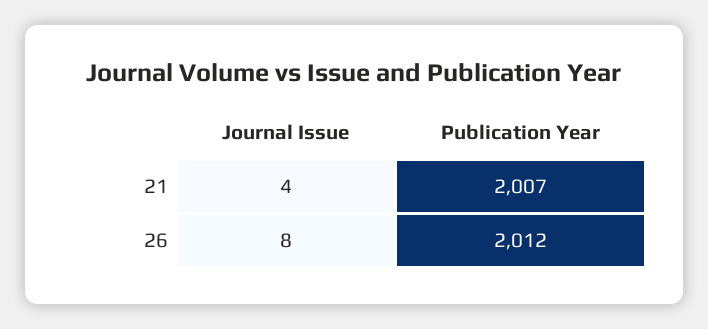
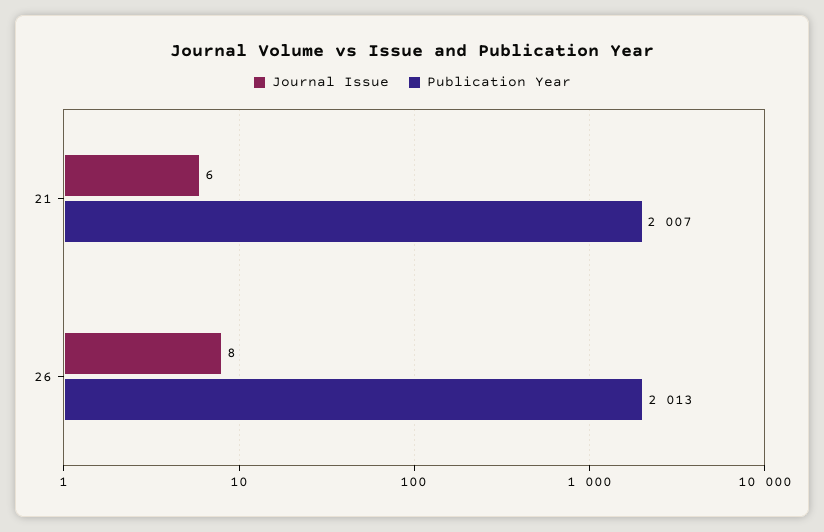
Journal Issue, 21: 4 -> 6
Publication Year, 26: 2012 -> 2013

